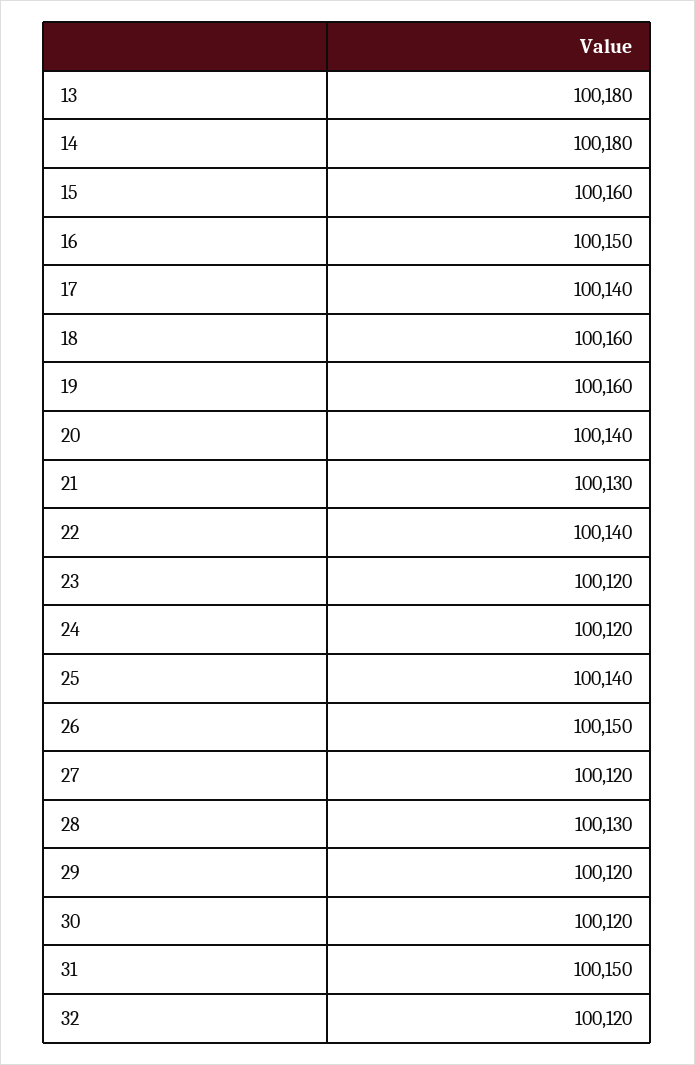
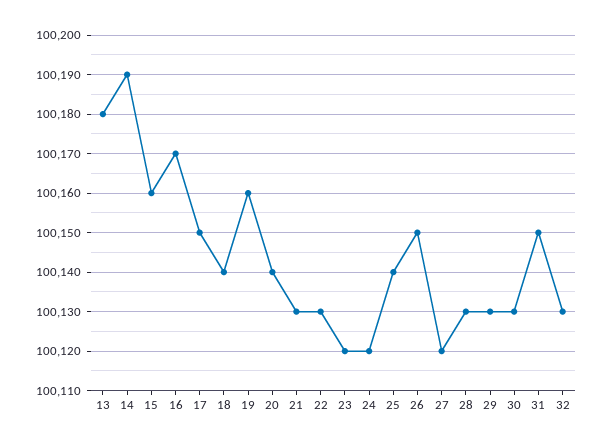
14: 100180 -> 100190
16: 100150 -> 100170
17: 100140 -> 100150
18: 100160 -> 100140
22: 100140 -> 100130
29: 100120 -> 100130
30: 100120 -> 100130
32: 100120 -> 100130

